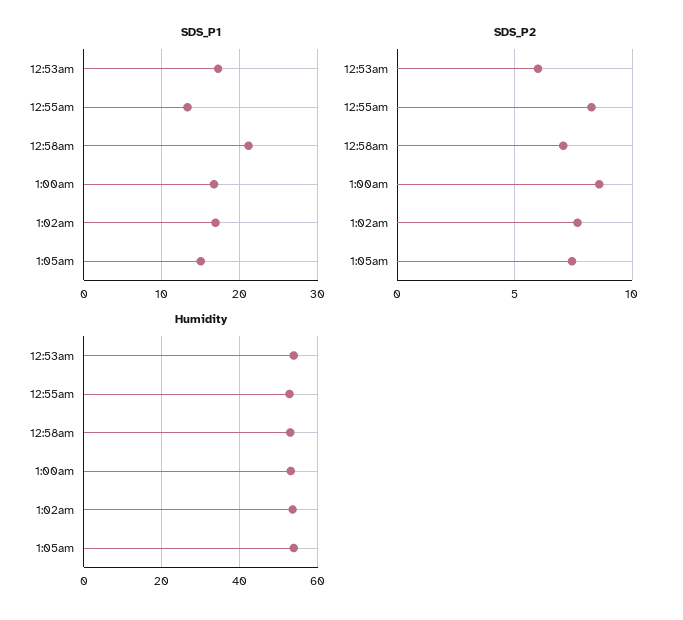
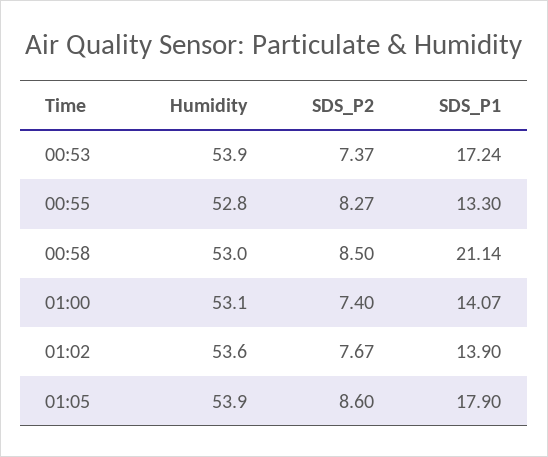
SDS_P1, 1:00am: 17 -> 14.07
SDS_P1, 1:02am: 17 -> 13.9
SDS_P1, 1:05am: 15 -> 17.9
SDS_P2, 12:53am: 6 -> 7.37
SDS_P2, 12:58am: 7 -> 8.5
SDS_P2, 1:00am: 8.5 -> 7.4
SDS_P2, 1:05am: 7.5 -> 8.6

